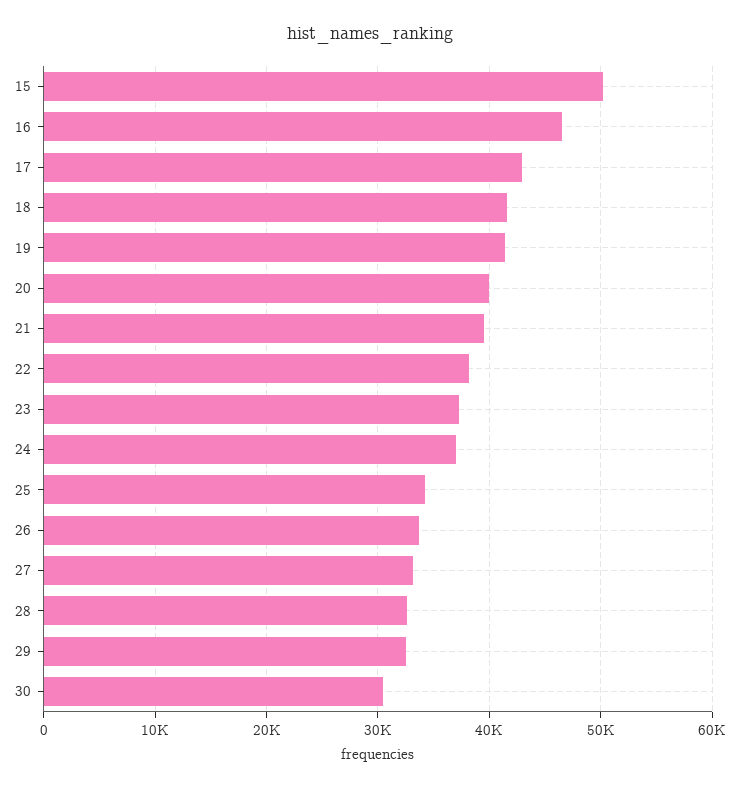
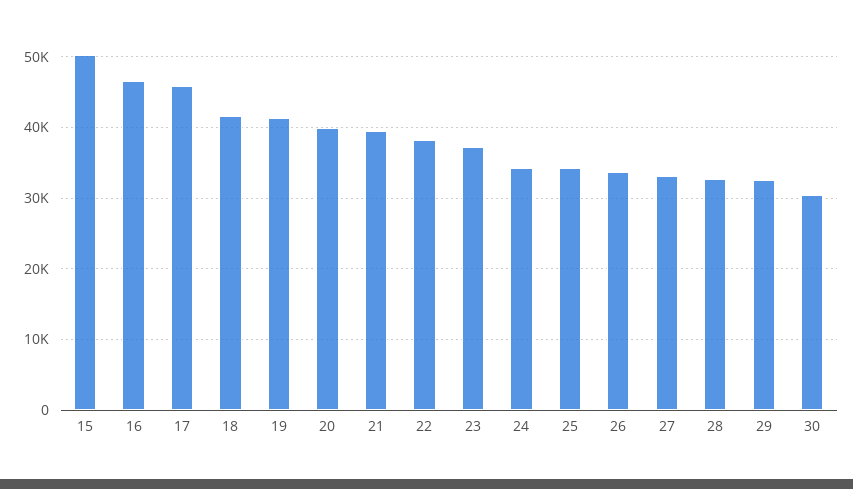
17: 43000 -> 46000
24: 37000 -> 34000

